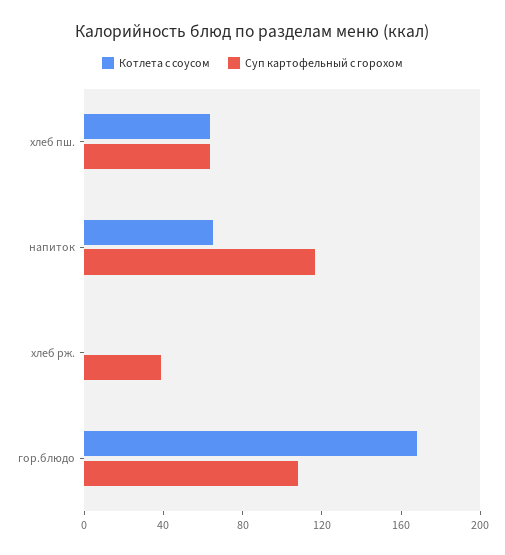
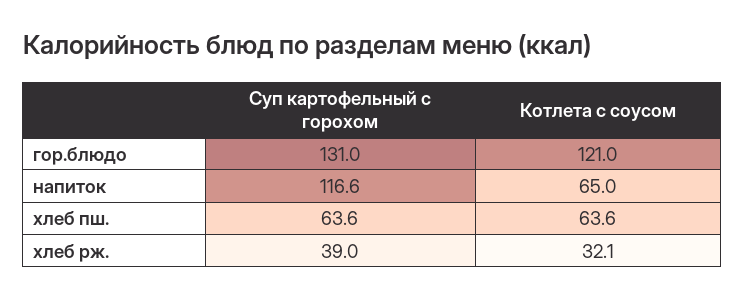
Котлета с соусом, хлеб рж.: 0 -> 32.1
Котлета с соусом, гор.блюдо: 170 -> 121
Суп картофельный с горохом, гор.блюдо: 110 -> 131

